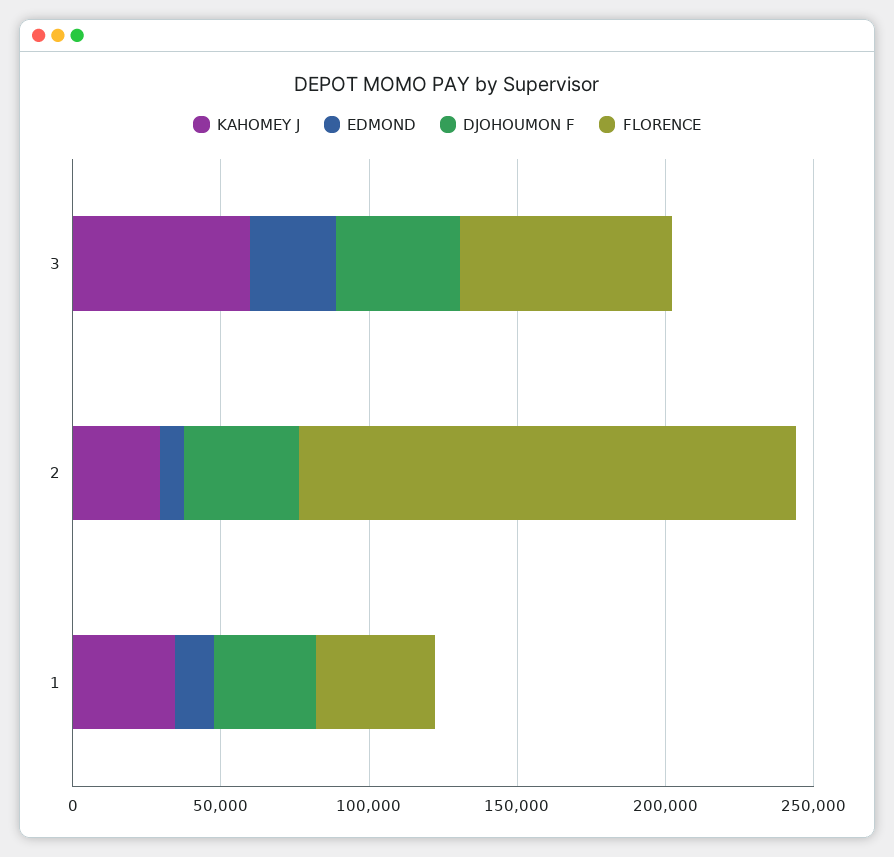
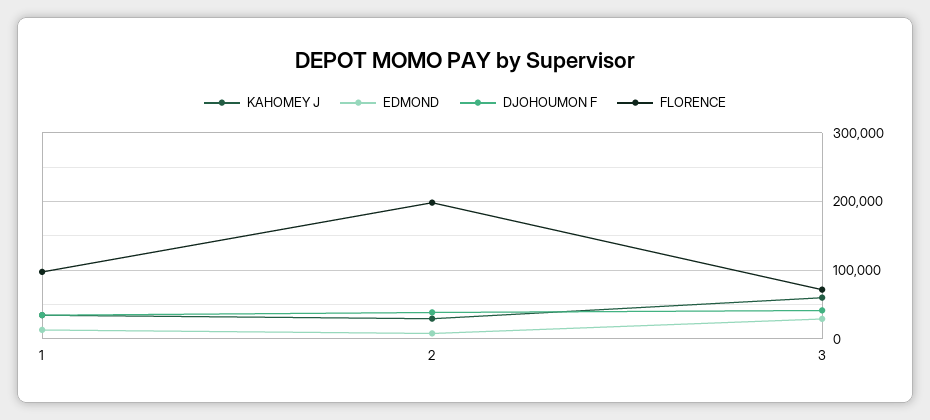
FLORENCE, 2: 170000 -> 200000
FLORENCE, 1: 40000 -> 100000

